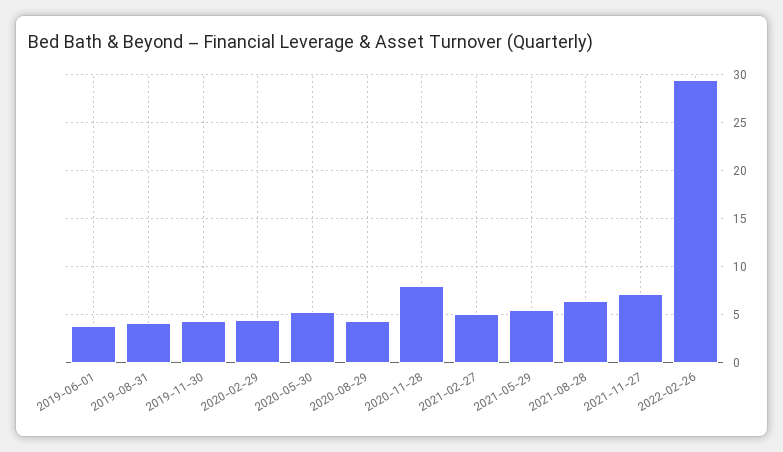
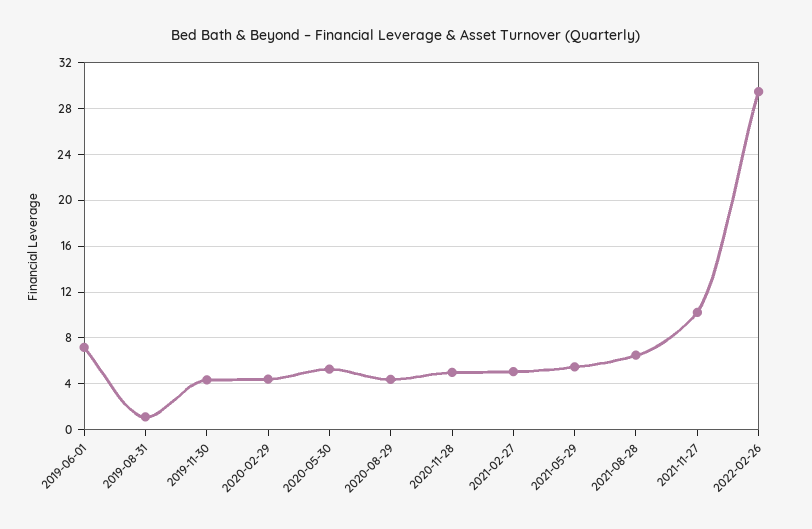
2019-06-01: 4 -> 7
2019-08-31: 4 -> 1
2020-11-28: 8 -> 5
2021-11-27: 7 -> 10

